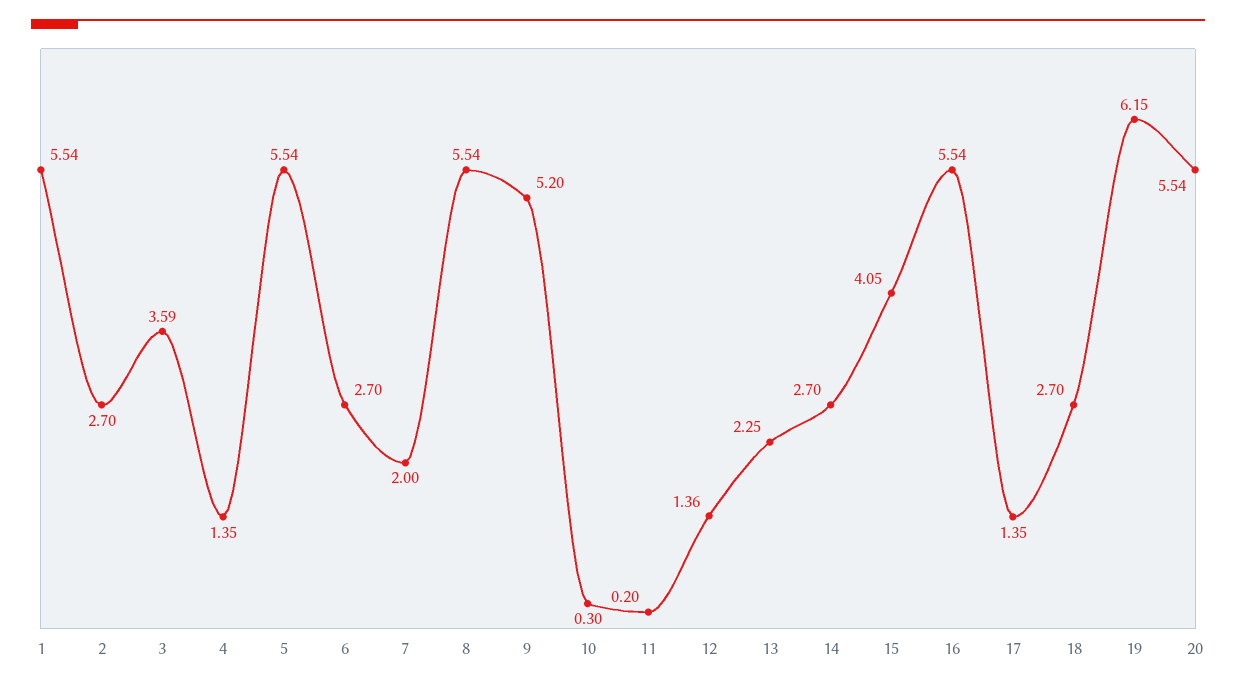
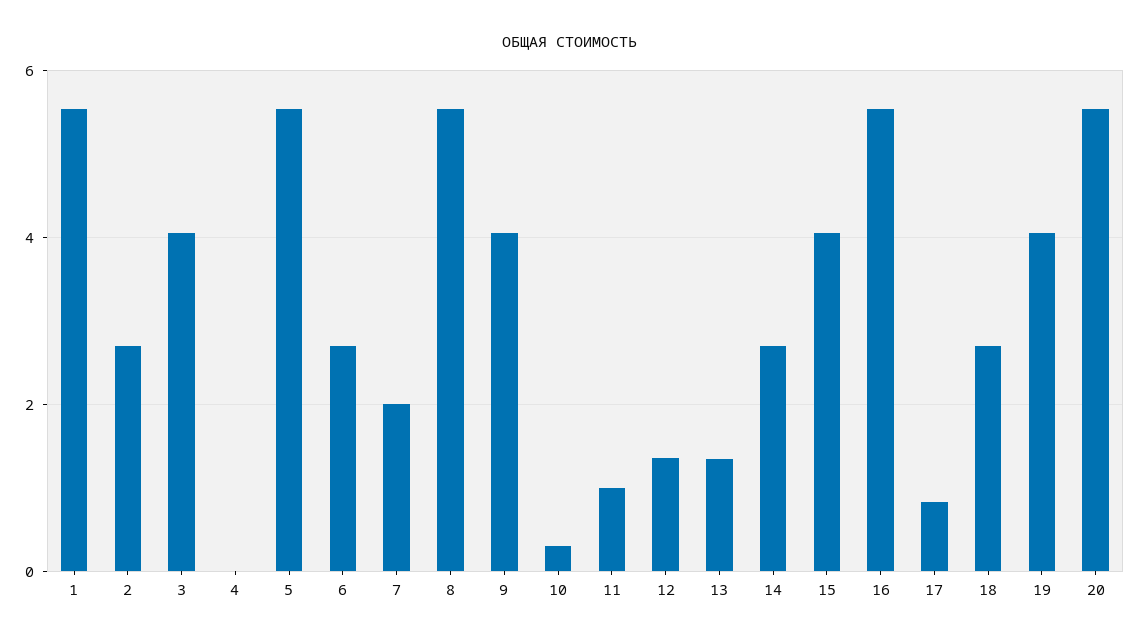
3: 3.59 -> 4
4: 1.35 -> 0
9: 5.2 -> 4
11: 0.2 -> 1
13: 2.25 -> 1.4
17: 1.35 -> 0.8
19: 6.15 -> 4

